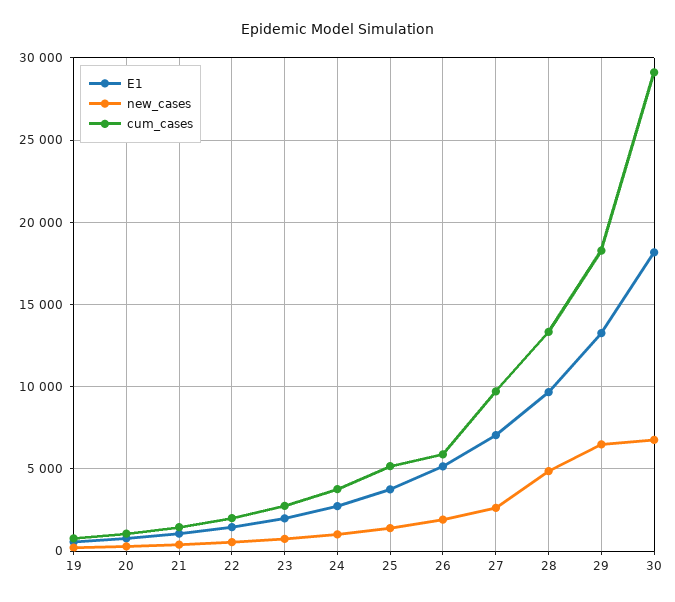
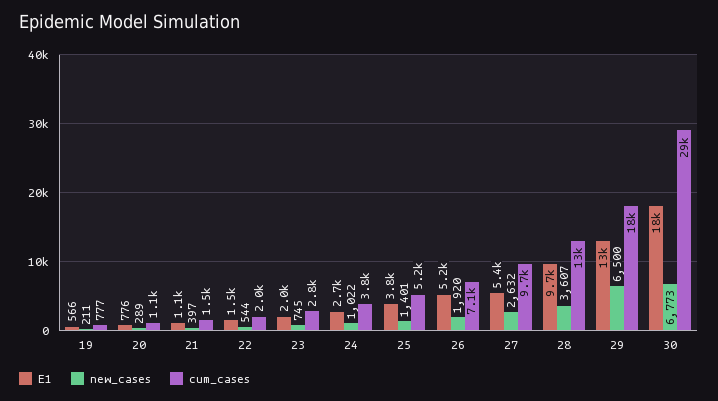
cum_cases, 26: 6000 -> 7100
E1, 27: 7000 -> 5400
new_cases, 28: 5000 -> 3607

